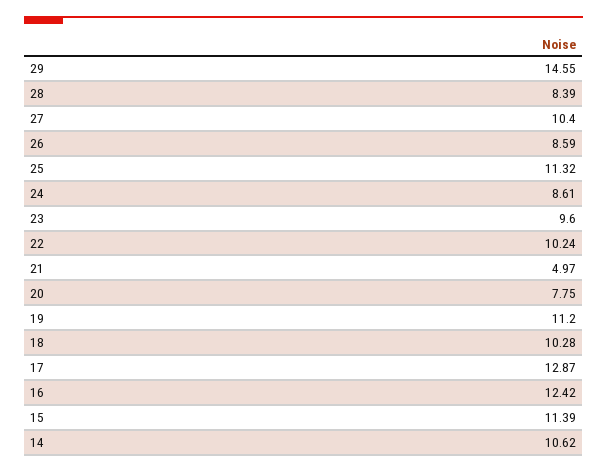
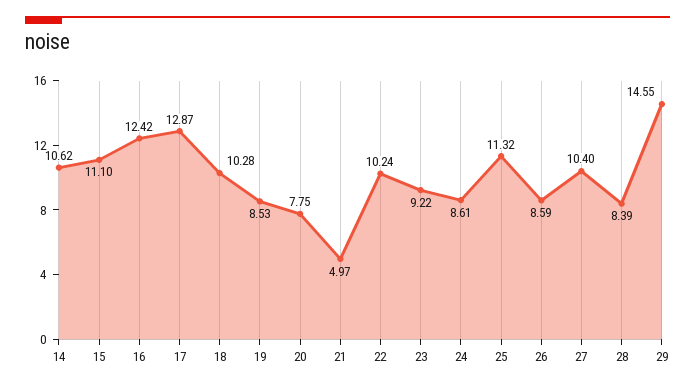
23: 9.6 -> 9.22
19: 11.2 -> 8.53
15: 11.39 -> 11.1

